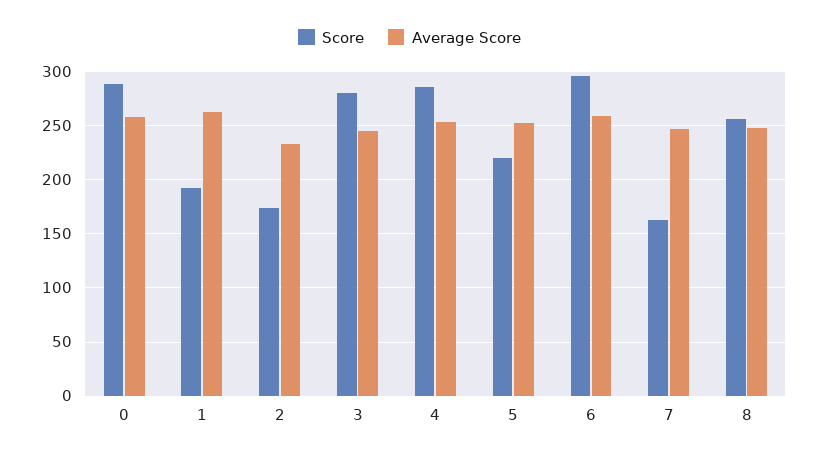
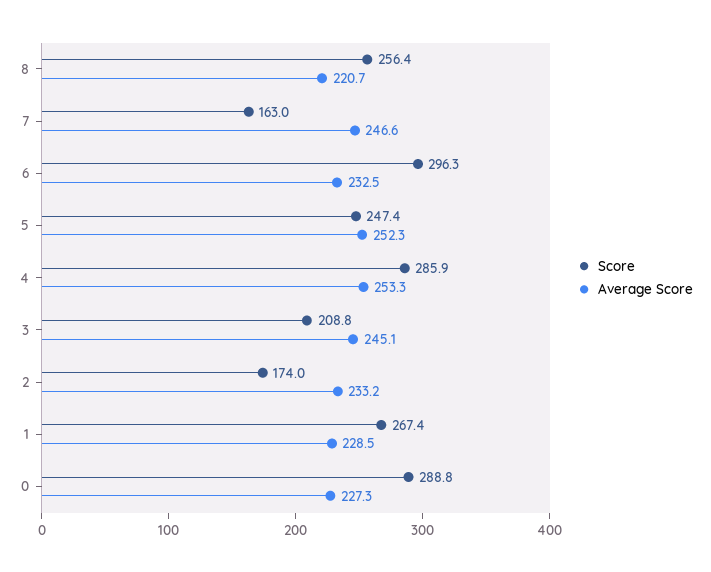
Average Score, 0: 260 -> 227.3
Score, 1: 190 -> 267.4
Average Score, 1: 260 -> 228.5
Score, 3: 280 -> 208.8
Score, 5: 220 -> 247.4
Average Score, 6: 260 -> 232.5
Average Score, 8: 250 -> 220.7

